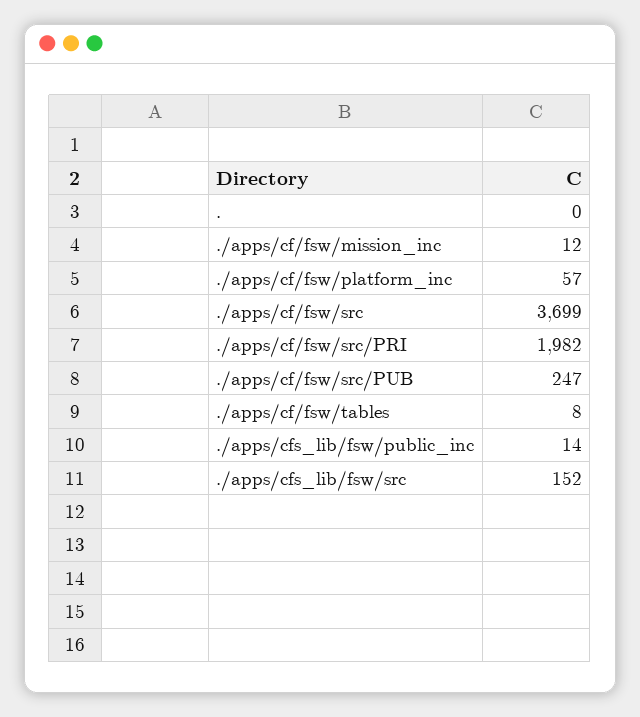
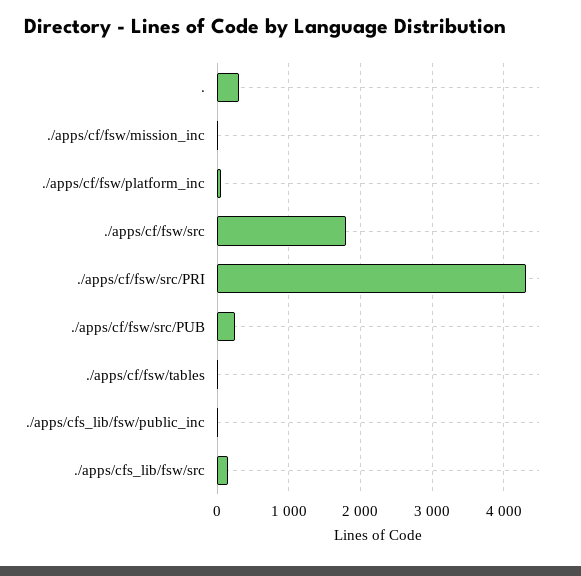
.: 0 -> 300
./apps/cf/fsw/src: 3699 -> 1800
./apps/cf/fsw/src/PRI: 1982 -> 4300

